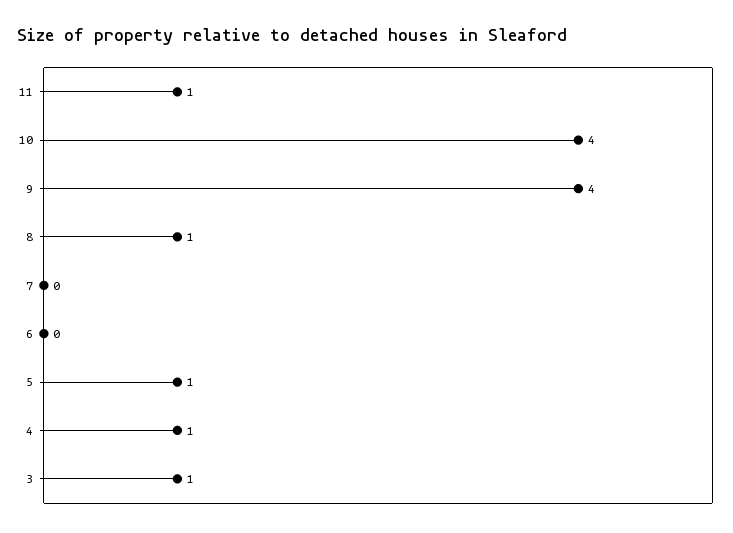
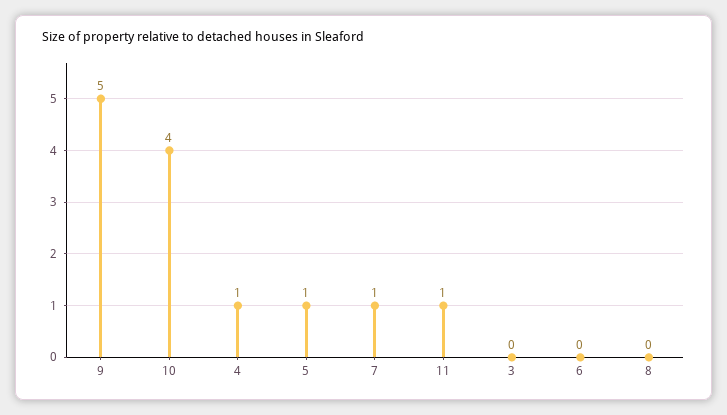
9: 4 -> 5
8: 1 -> 0
7: 0 -> 1
3: 1 -> 0

